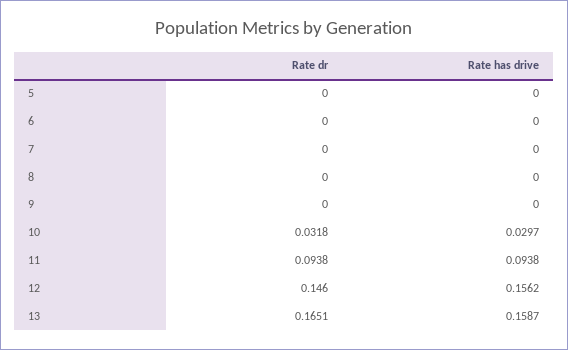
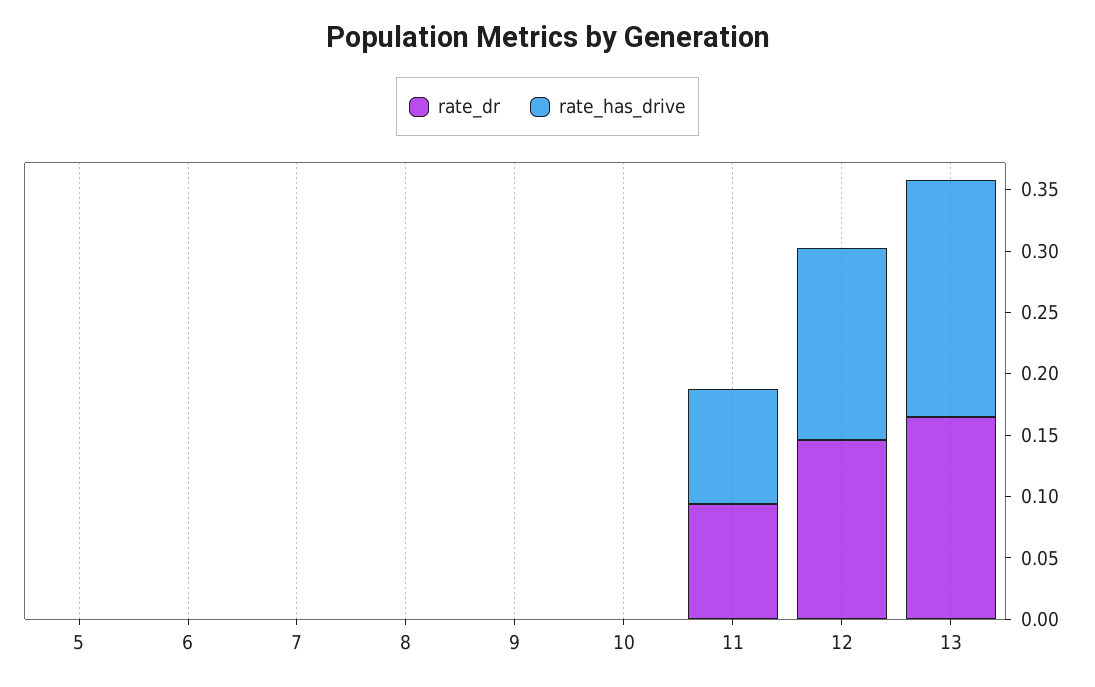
Rate dr, 10: 0.0318 -> 0
Rate has drive, 10: 0.0297 -> 0
Rate has drive, 13: 0.1587 -> 0.19

